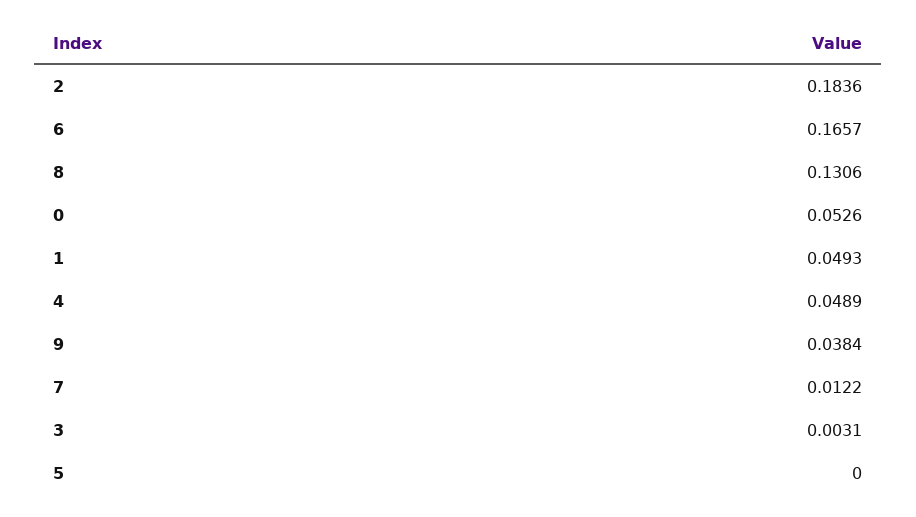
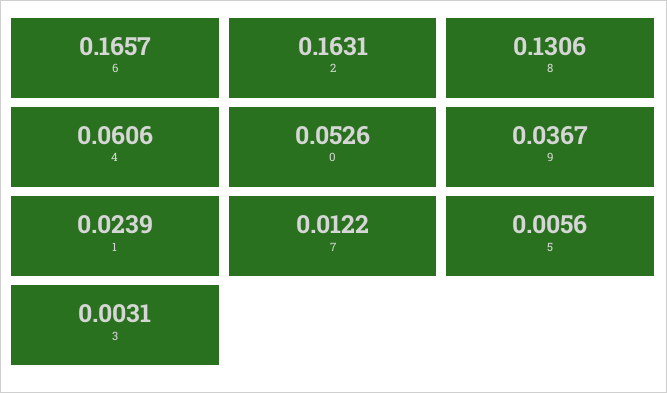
2: 0.1836 -> 0.1631
1: 0.0493 -> 0.0239
4: 0.0489 -> 0.0606
9: 0.0384 -> 0.0367
5: 0 -> 0.0056

